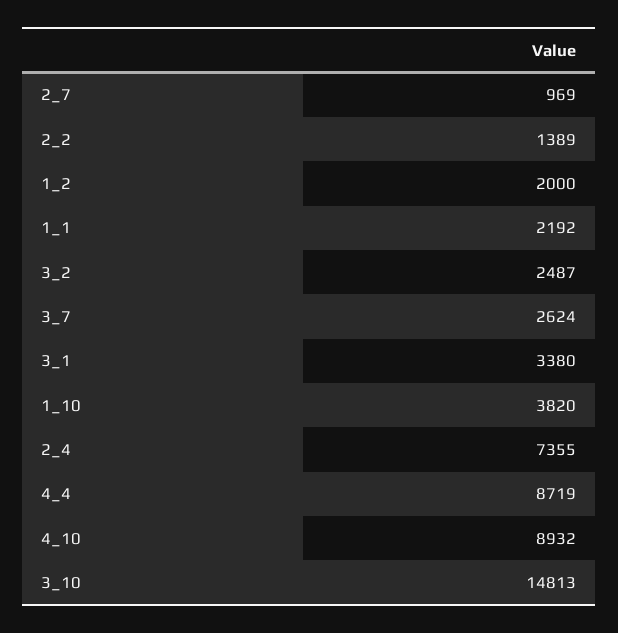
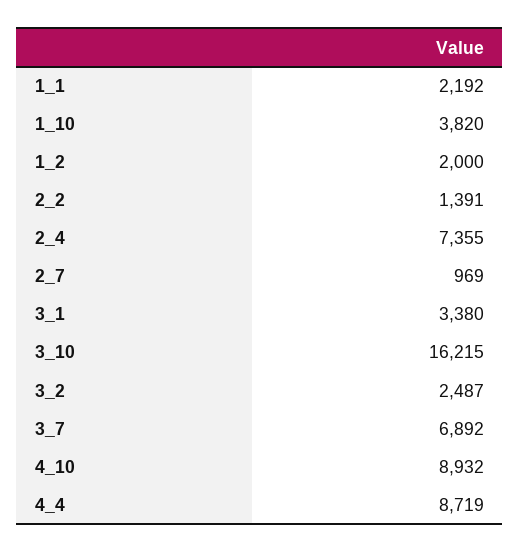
2_2: 1389 -> 1391
3_7: 2624 -> 6892
3_10: 14813 -> 16215

